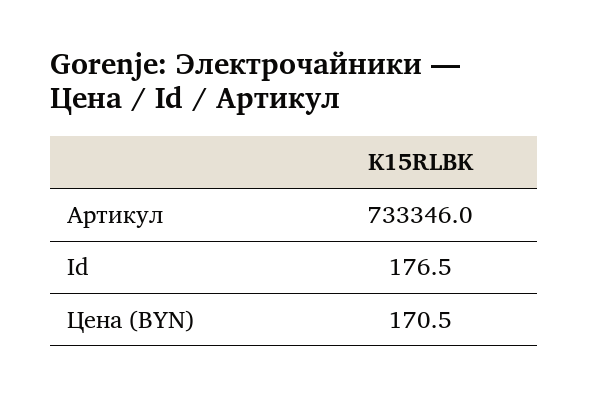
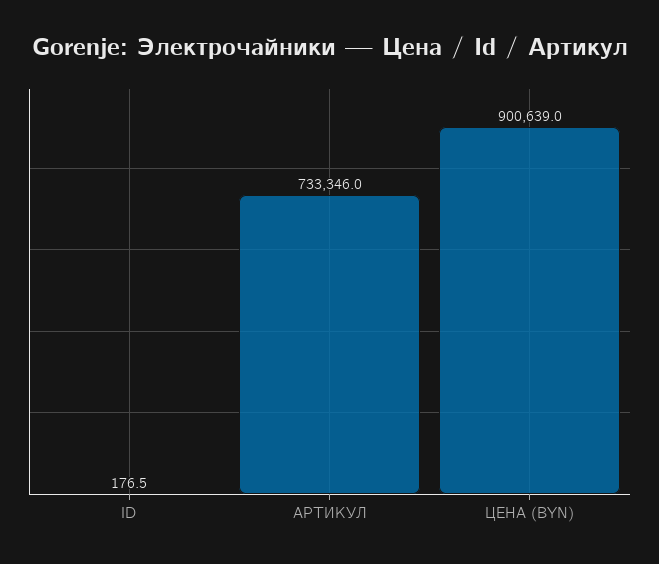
Цена (BYN): 170.5 -> 900639

